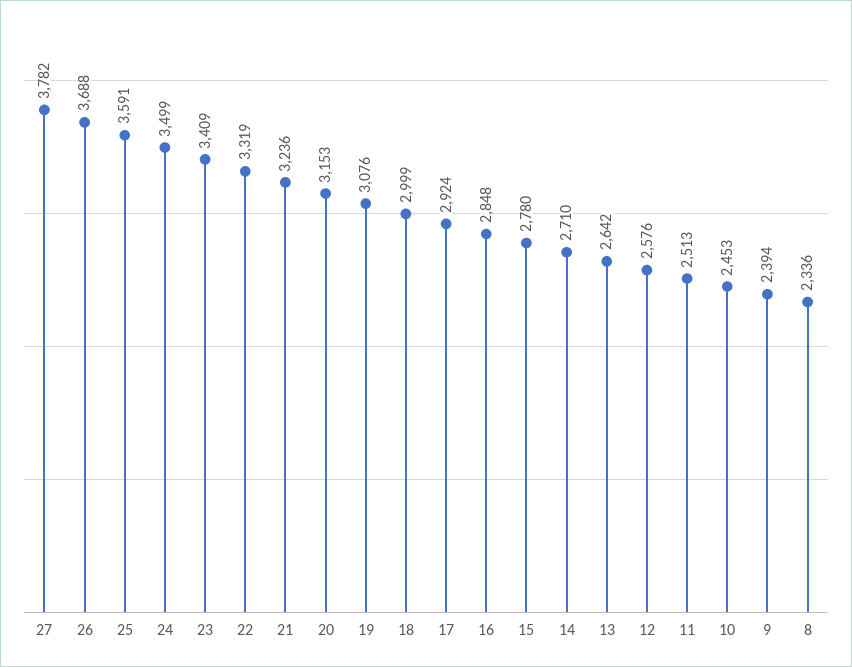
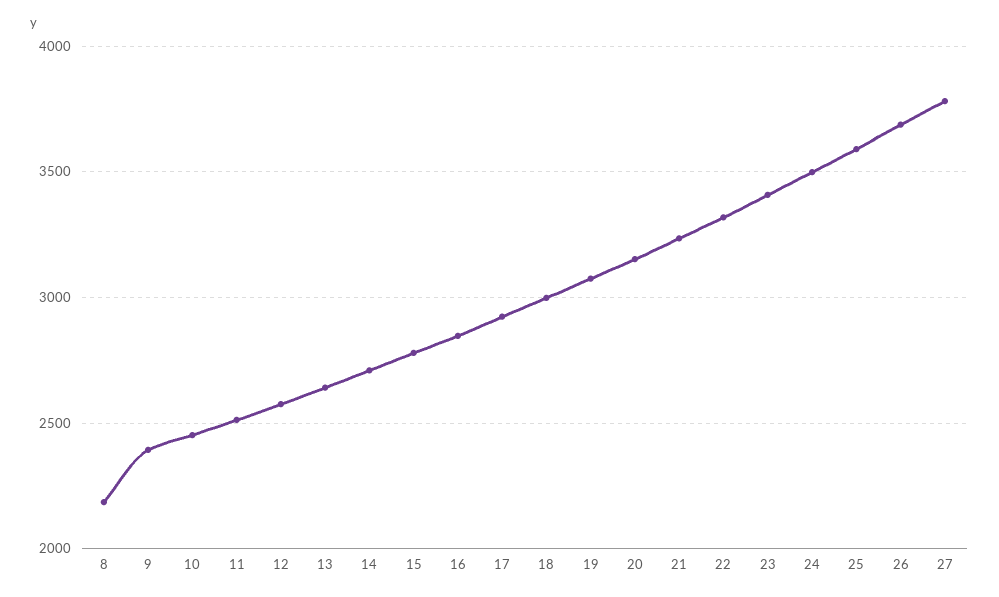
8: 2336 -> 2200

